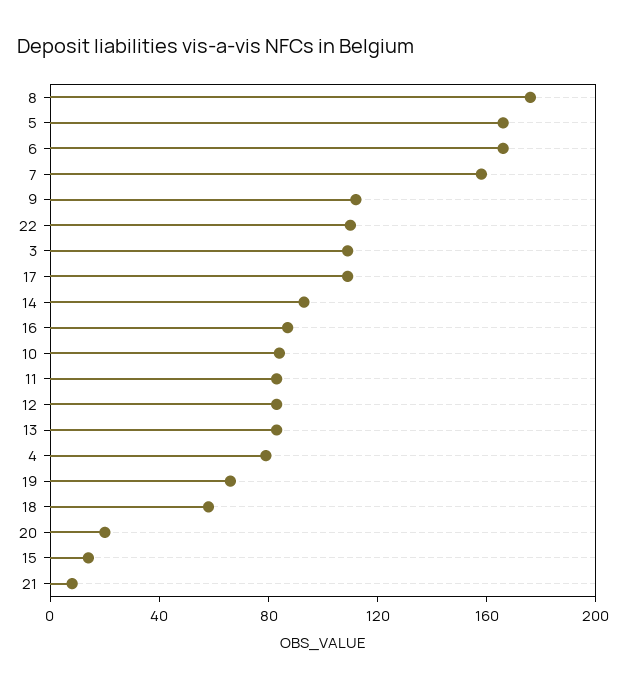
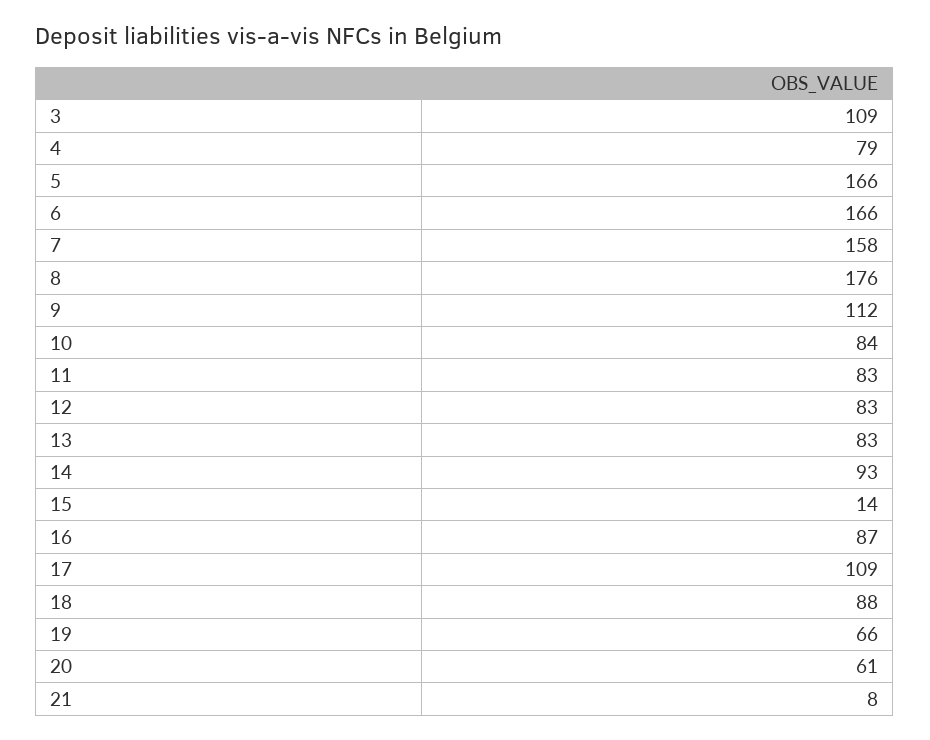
22: 110 -> none
18: 60 -> 88
20: 20 -> 61

